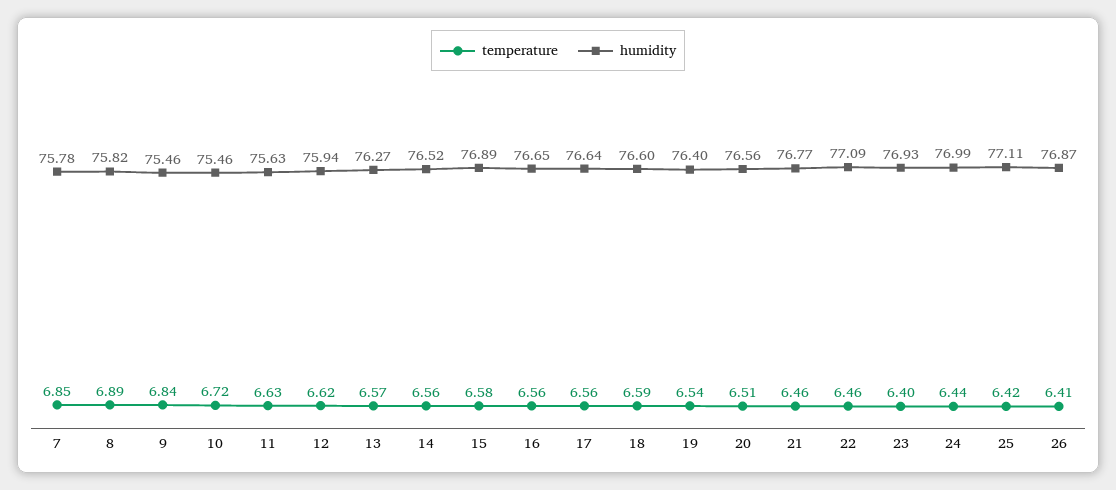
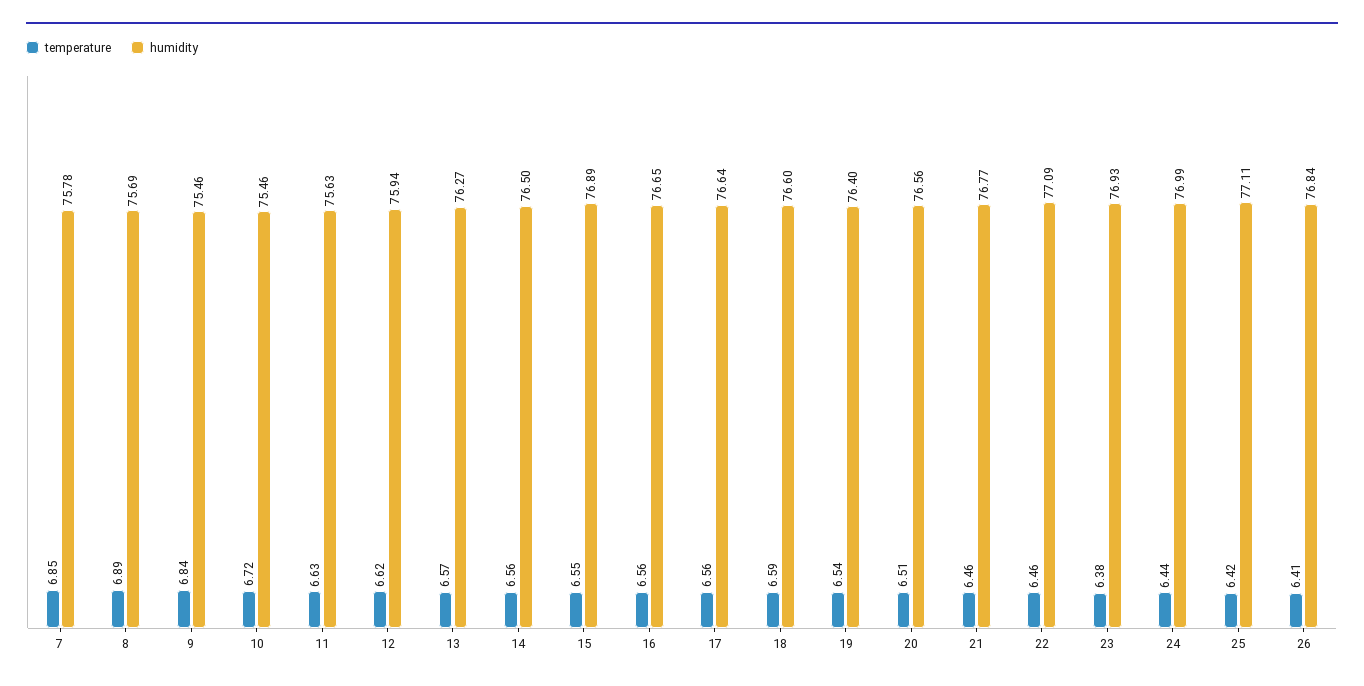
humidity, 8: 75.82 -> 75.69
humidity, 14: 76.52 -> 76.5
temperature, 15: 6.58 -> 6.55
temperature, 23: 6.4 -> 6.38
humidity, 26: 76.87 -> 76.84

